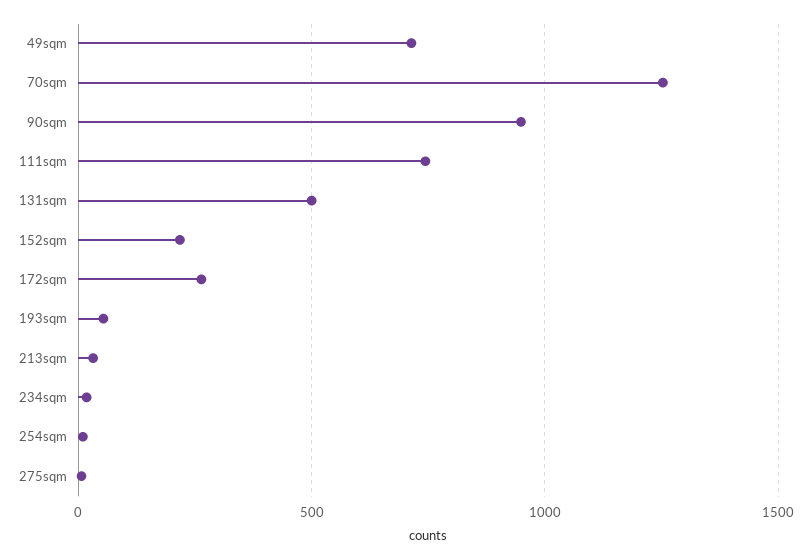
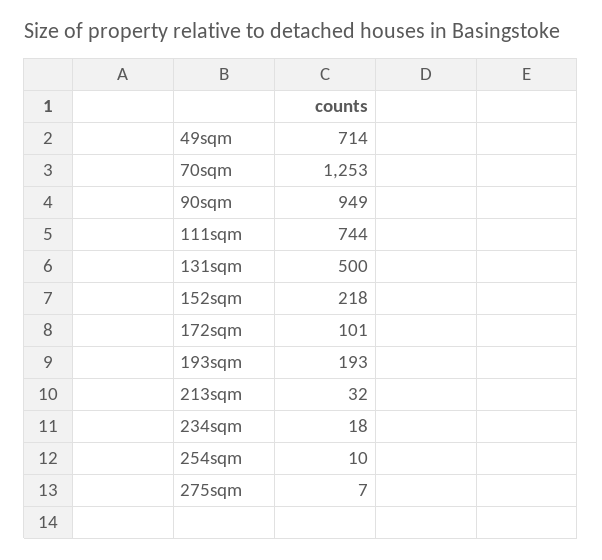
172sqm: 250 -> 101
193sqm: 50 -> 193

